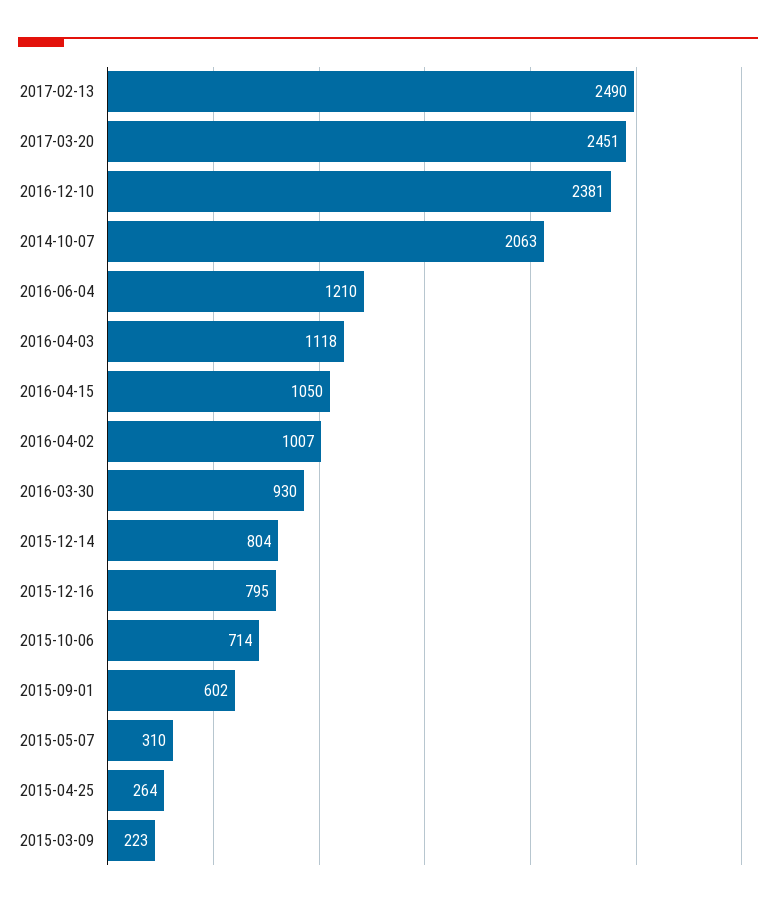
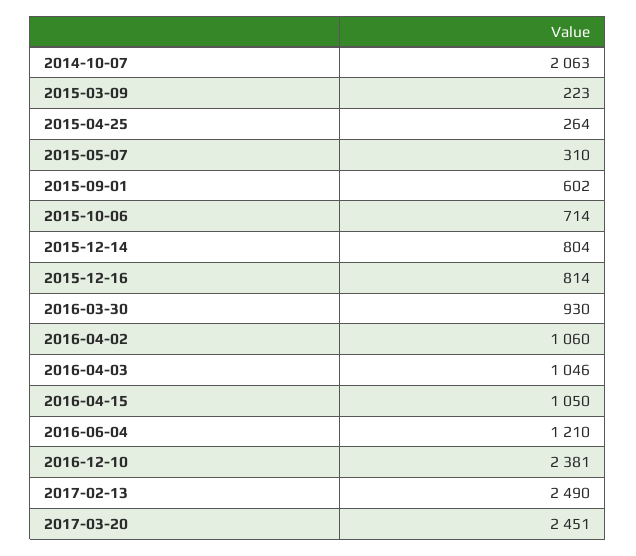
2016-04-03: 1118 -> 1046
2016-04-02: 1007 -> 1060
2015-12-16: 795 -> 814

